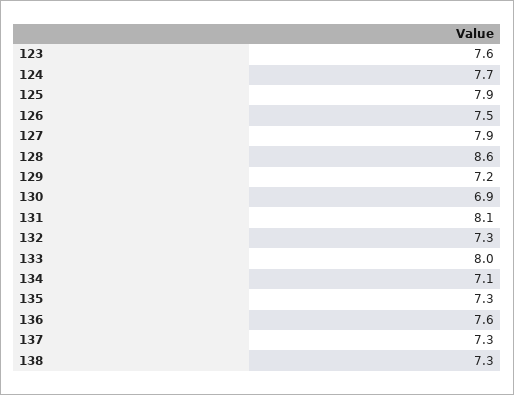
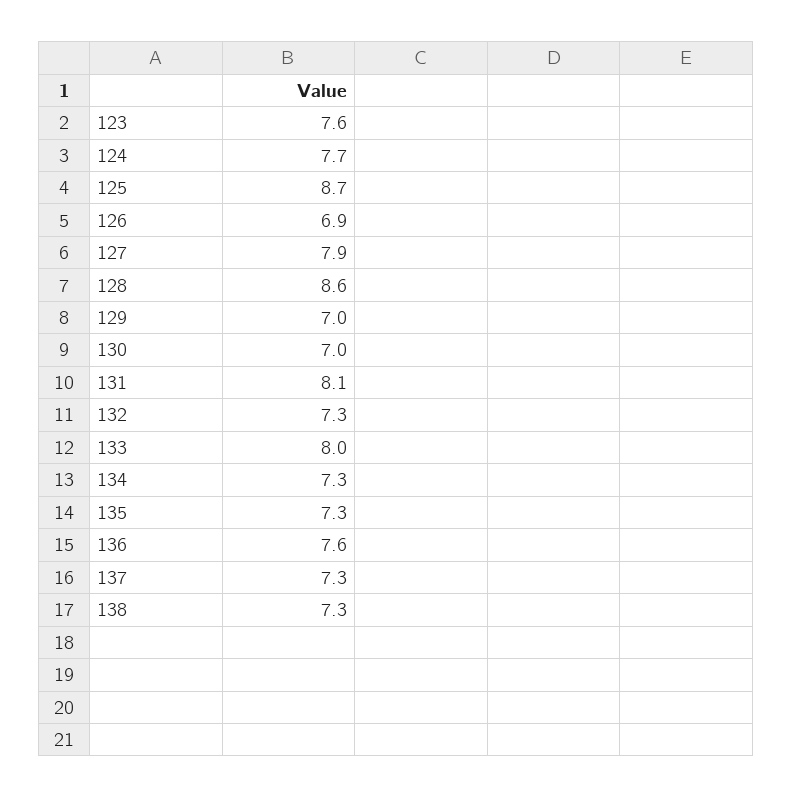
125: 7.9 -> 8.7
126: 7.5 -> 6.9
129: 7.2 -> 7
130: 6.9 -> 7
134: 7.1 -> 7.3

